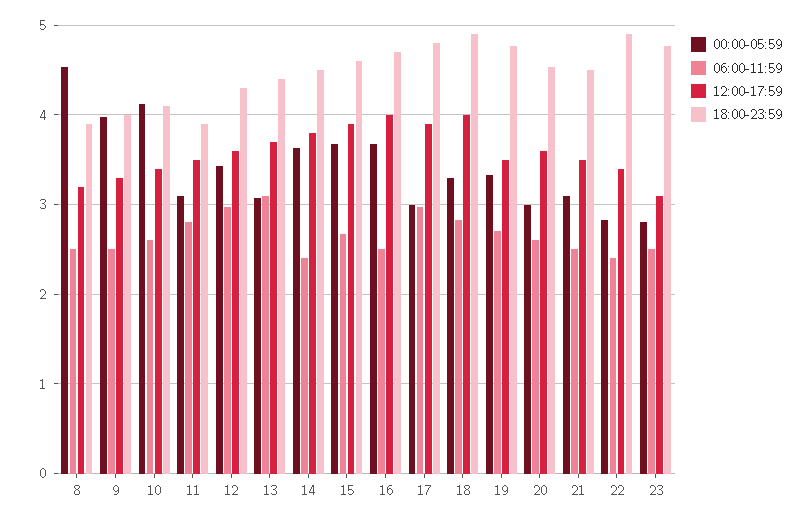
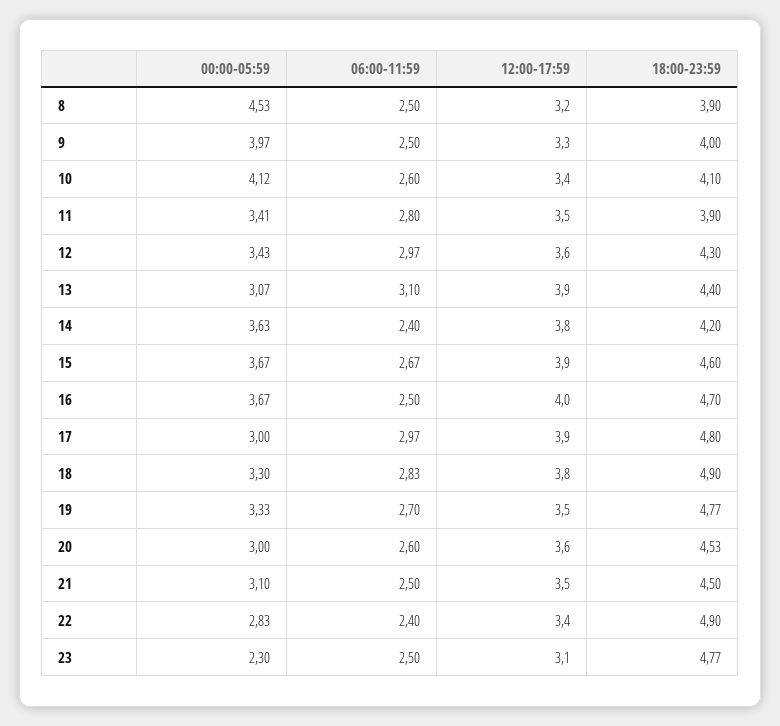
00:00-05:59, 11: 3.1 -> 3.41
12:00-17:59, 13: 3.7 -> 3.9
18:00-23:59, 14: 4.5 -> 4.2
12:00-17:59, 18: 4 -> 3.8
00:00-05:59, 23: 2.8 -> 2.3

